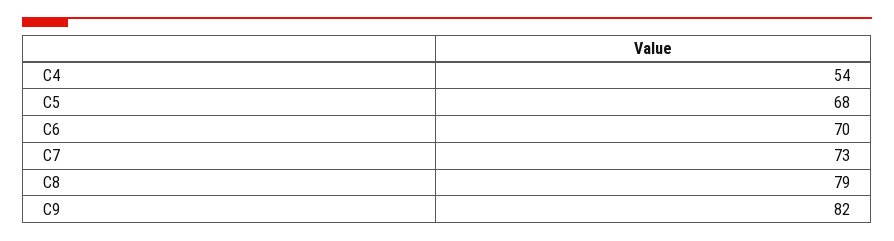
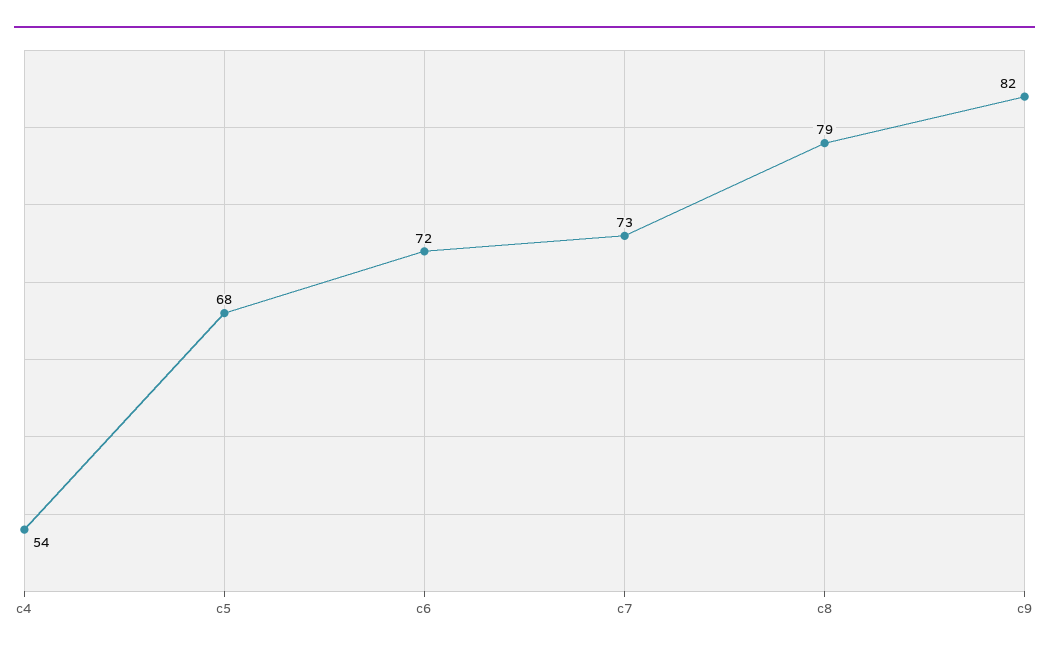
C6: 70 -> 72

